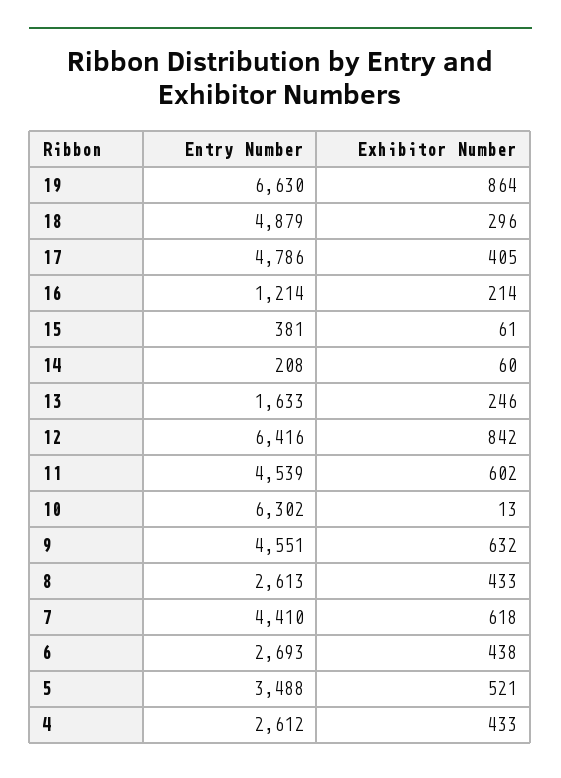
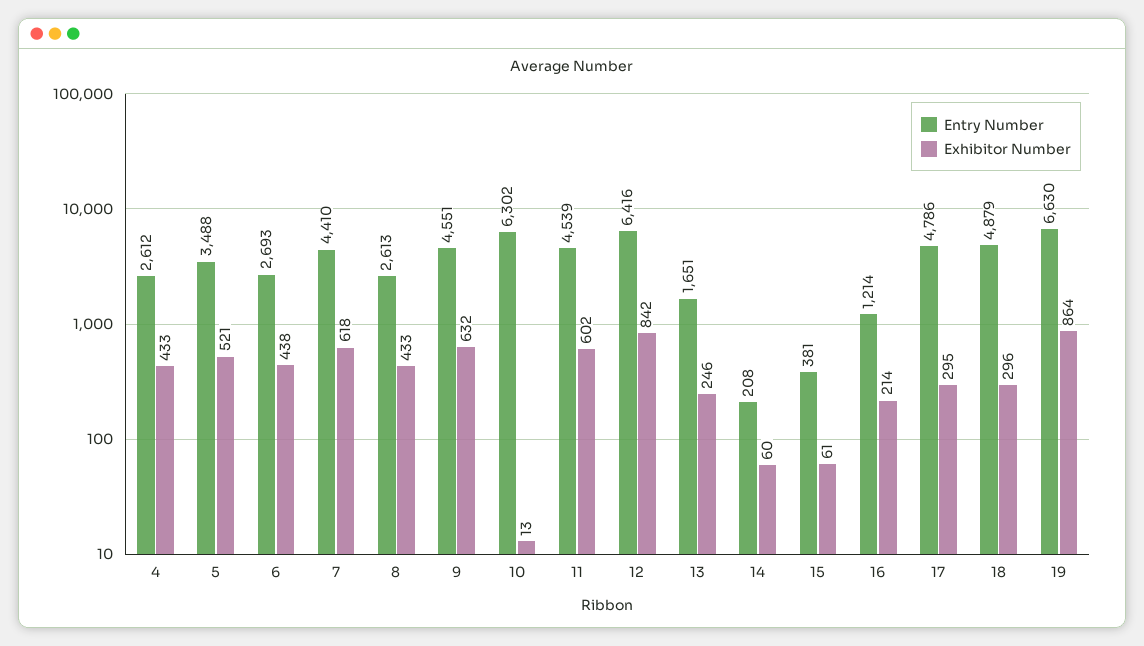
Exhibitor Number, 17: 405 -> 295
Entry Number, 13: 1633 -> 1651

